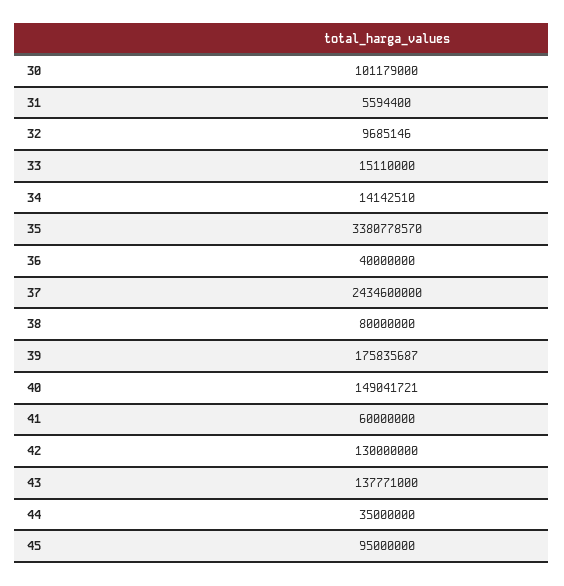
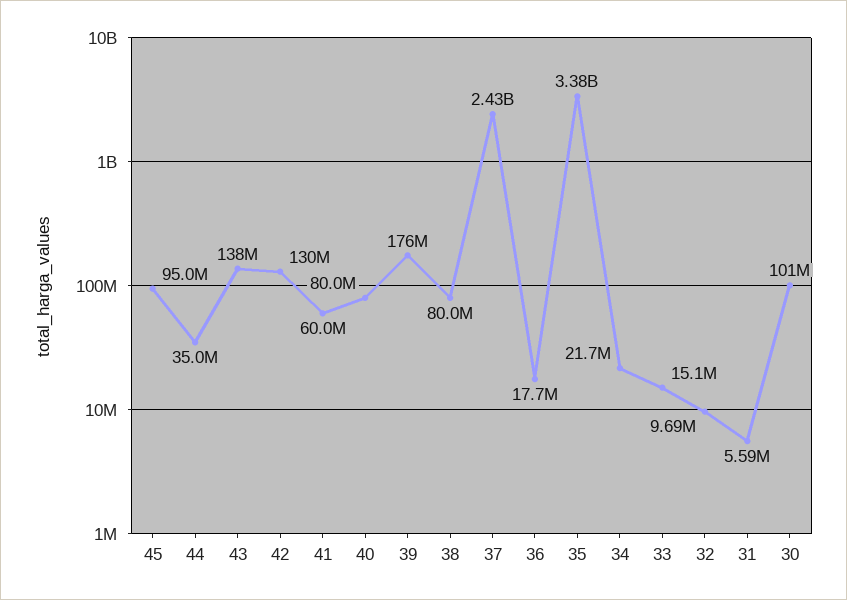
34: 14142510 -> 21700000
36: 40000000 -> 17700000
40: 149041721 -> 80000000

